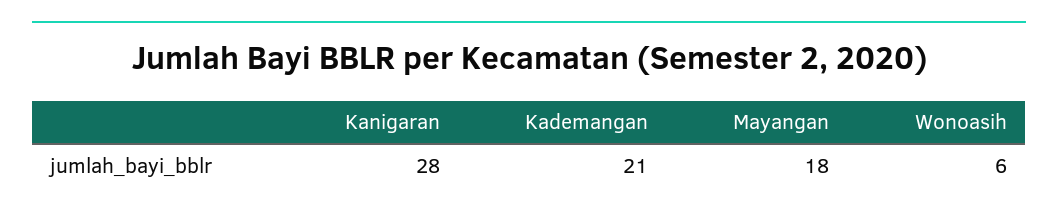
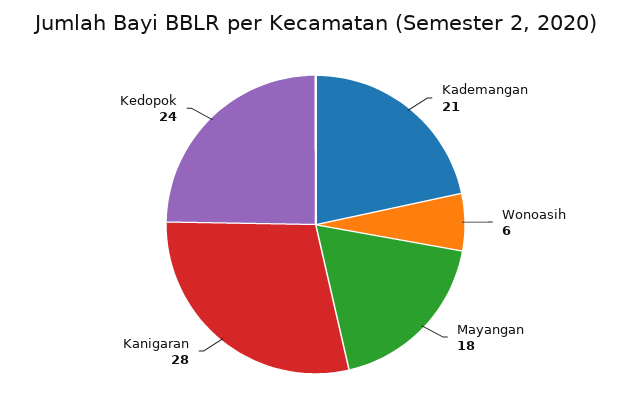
Kedopok: none -> 24

